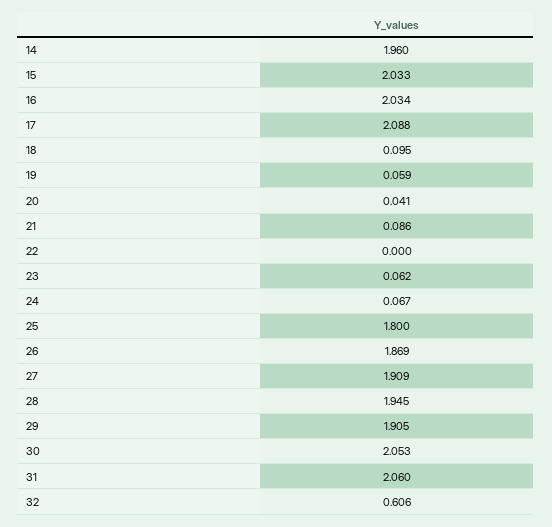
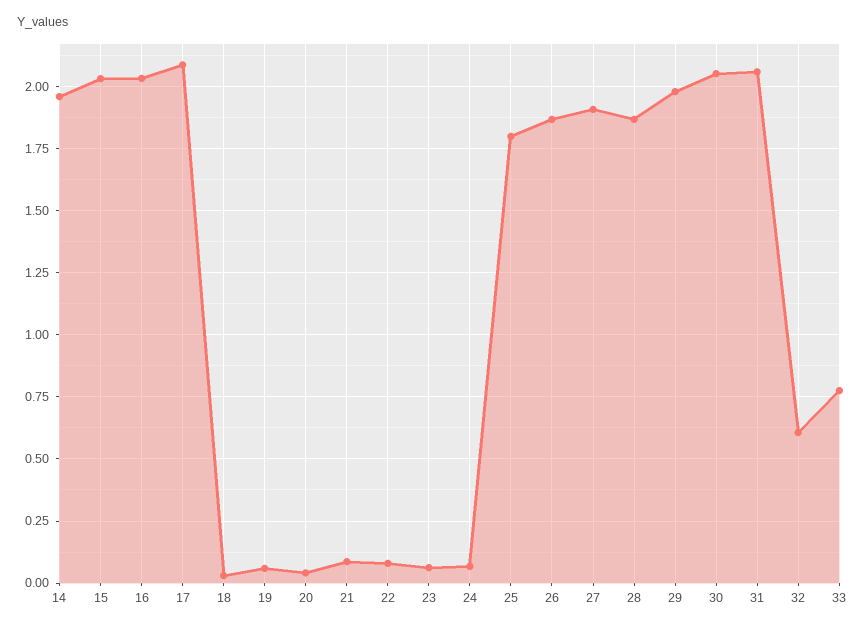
18: 0.095 -> 0.025
22: 0 -> 0.075
28: 1.945 -> 1.875
29: 1.905 -> 1.975
33: none -> 0.775

